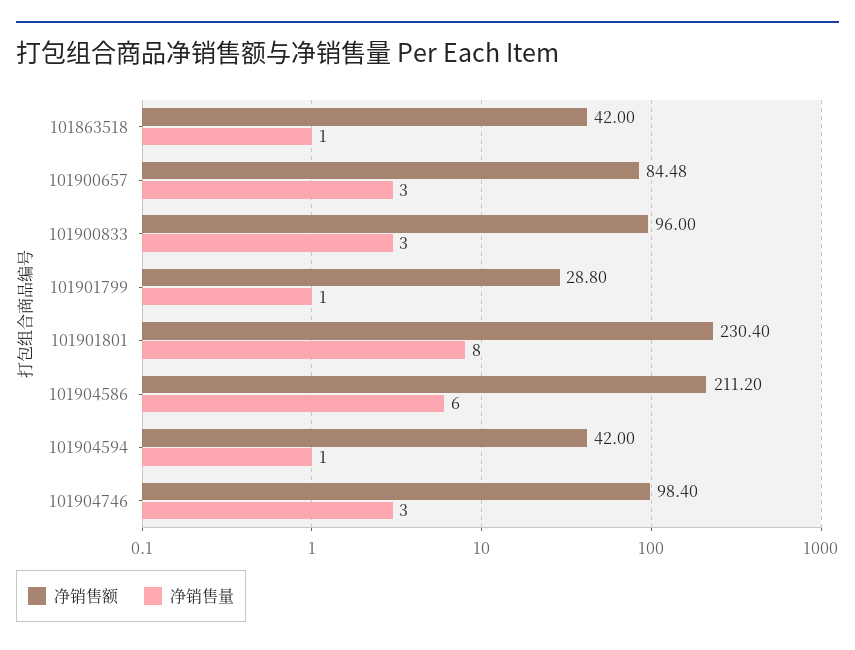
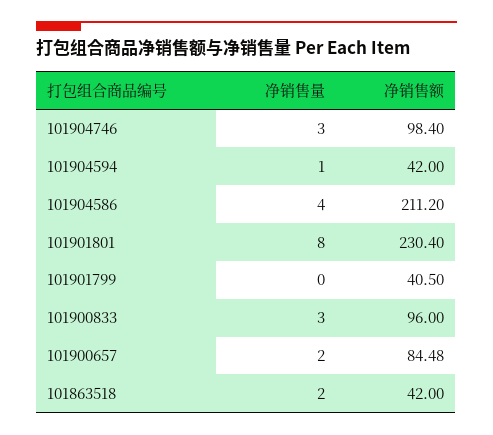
净销售量, 101863518: 1 -> 2
净销售量, 101900657: 3 -> 2
净销售额, 101901799: 28.8 -> 40.5
净销售量, 101901799: 1 -> 0
净销售量, 101904586: 6 -> 4

